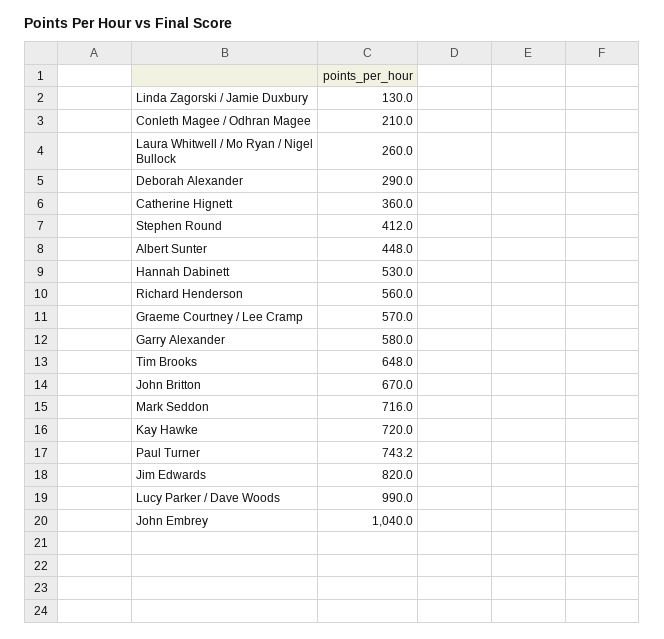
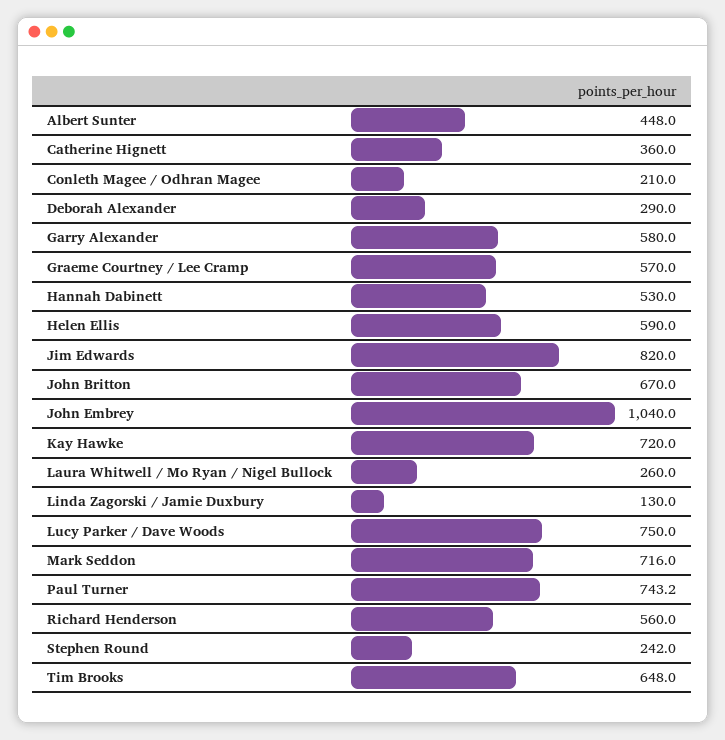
Stephen Round: 412 -> 242
Lucy Parker / Dave Woods: 990 -> 750
Helen Ellis: none -> 590

